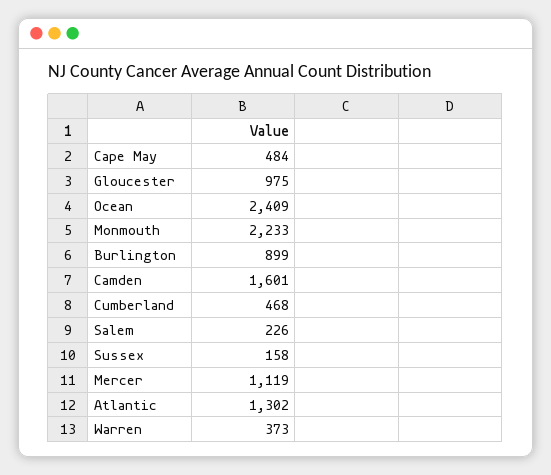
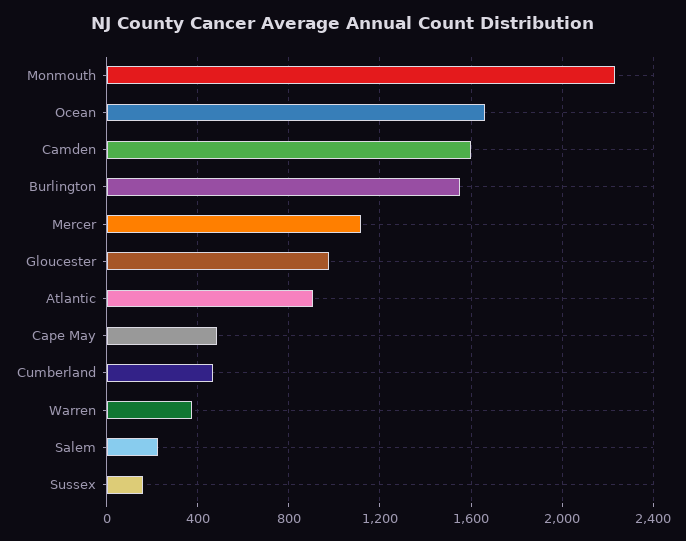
Ocean: 2409 -> 1650
Burlington: 899 -> 1550
Atlantic: 1302 -> 900

